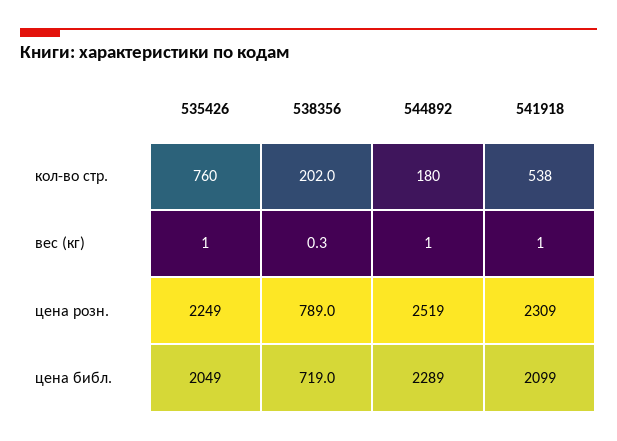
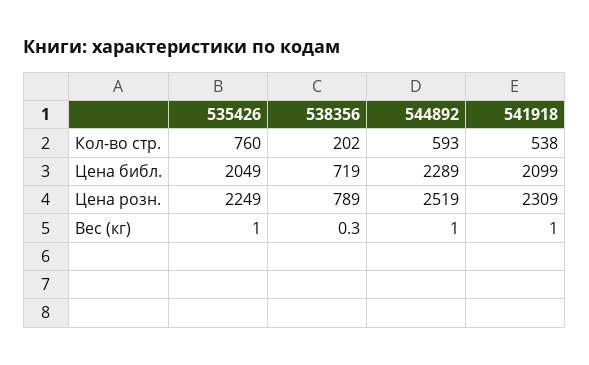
544892, кол-во стр.: 180 -> 593

